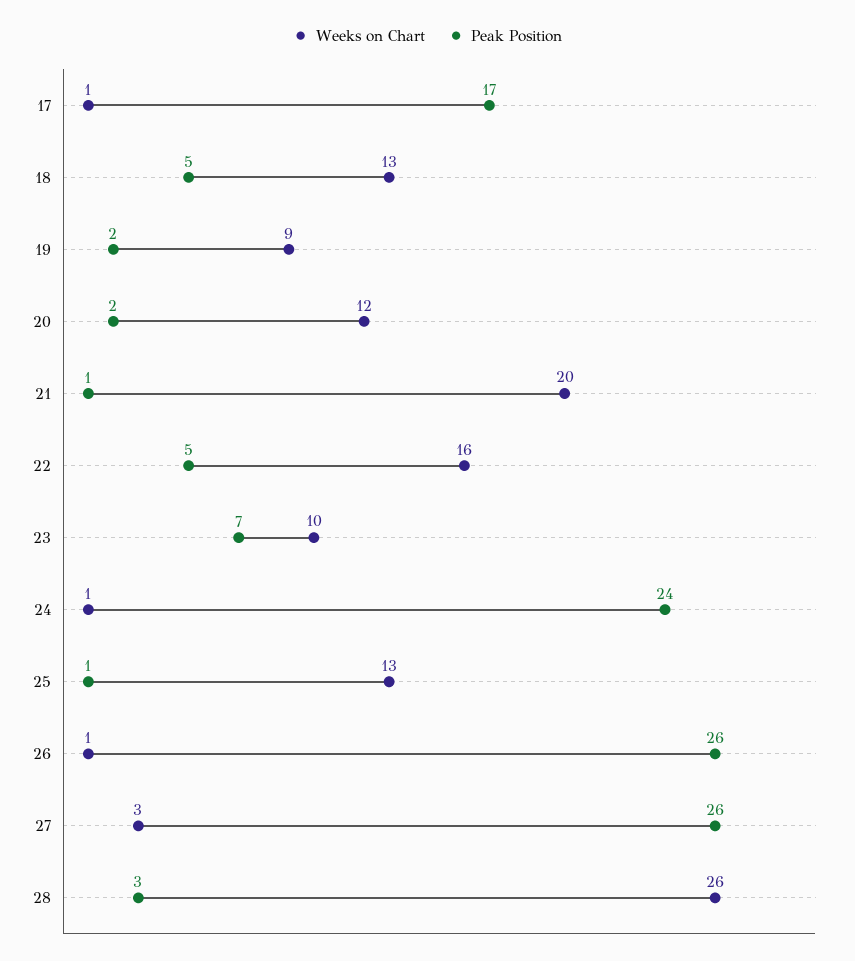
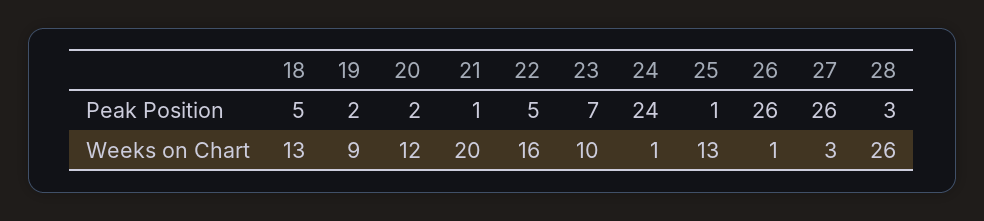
Weeks on Chart, 17: 1 -> none
Peak Position, 17: 17 -> none

